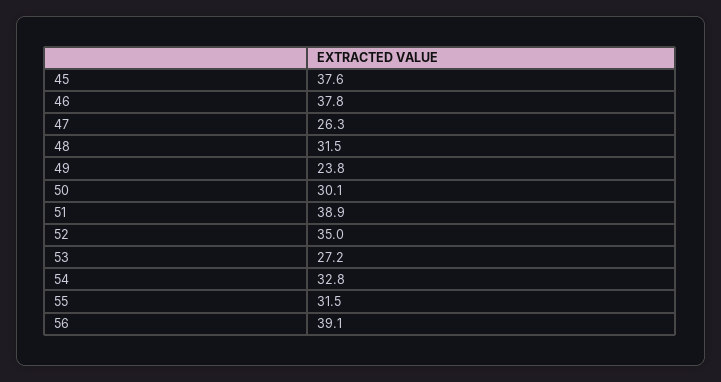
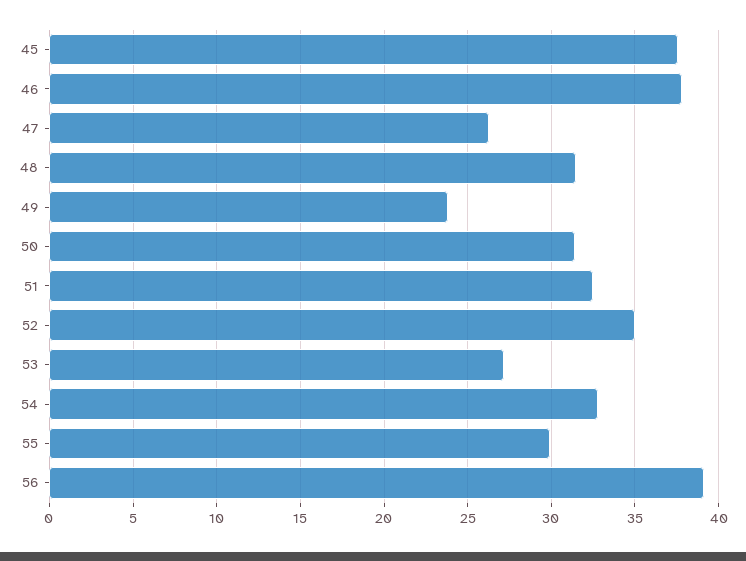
50: 30.1 -> 31.5
51: 38.9 -> 32.5
55: 31.5 -> 30

